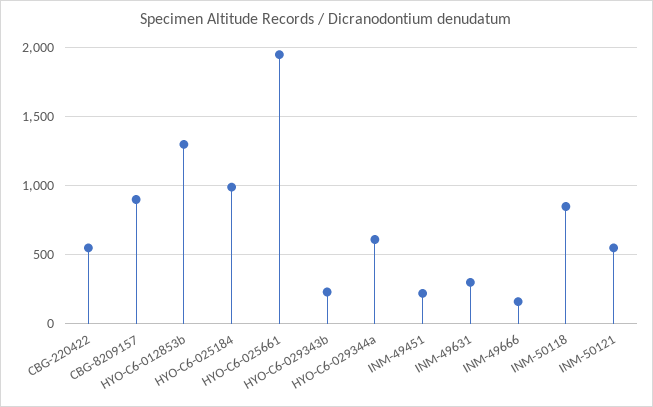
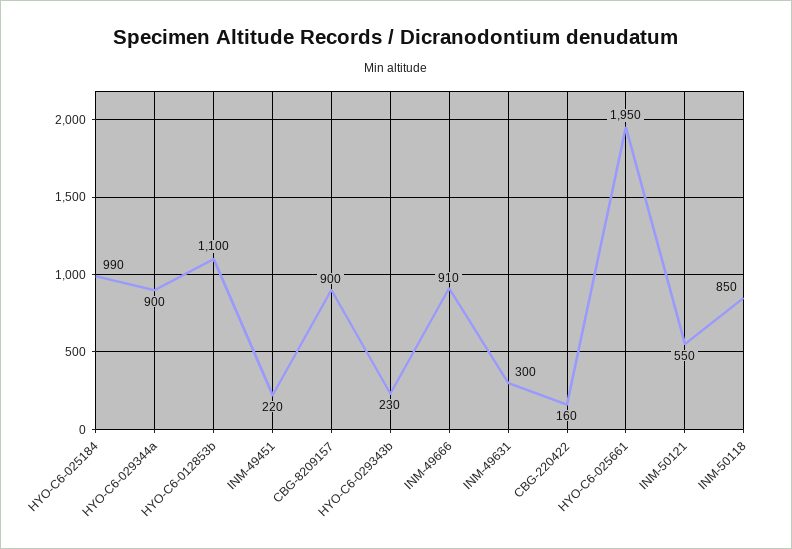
CBG-220422: 550 -> 160
HYO-C6-012853b: 1300 -> 1100
HYO-C6-029344a: 600 -> 900
INM-49666: 150 -> 910

